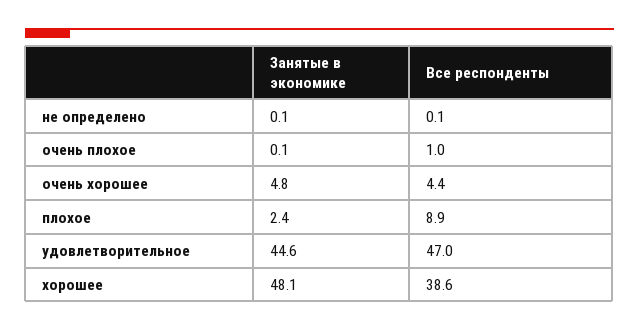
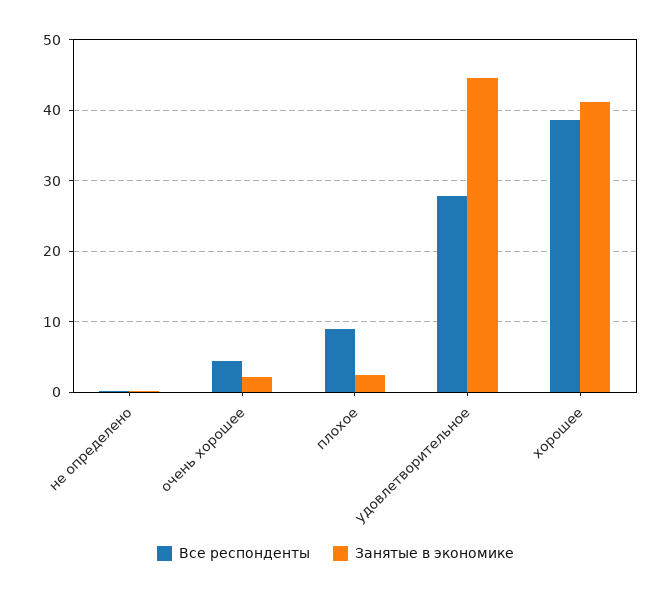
Занятые в экономике, очень плохое: 0.1 -> none
Все респонденты, очень плохое: 1 -> none
Занятые в экономике, очень хорошее: 4.8 -> 2
Все респонденты, удовлетворительное: 47 -> 28
Занятые в экономике, хорошее: 48.1 -> 41

